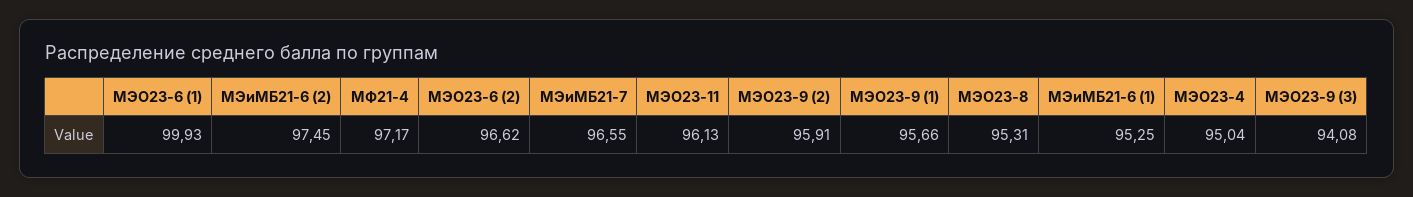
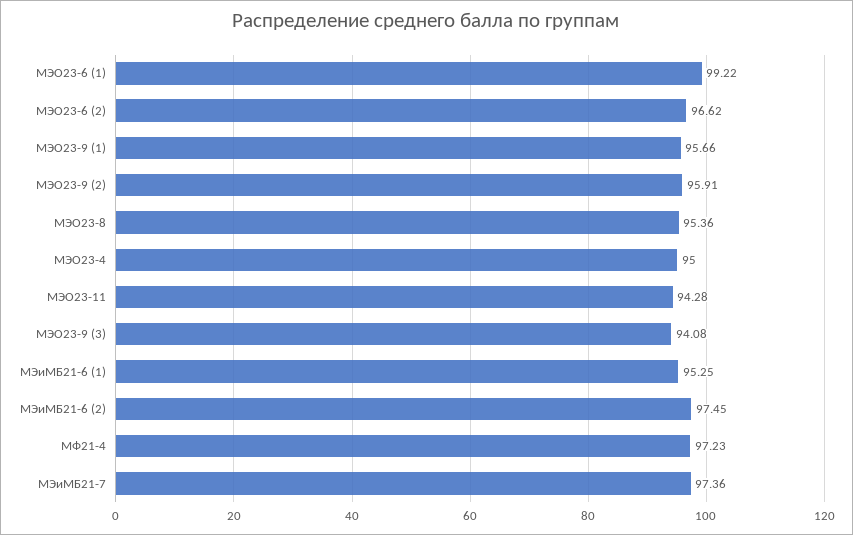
МЭО23-6 (1): 99.93 -> 99.22
МФ21-4: 97.17 -> 97.23
МЭиМБ21-7: 96.55 -> 97.36
МЭО23-11: 96.13 -> 94.28
МЭО23-8: 95.31 -> 95.36
МЭО23-4: 95.04 -> 95

